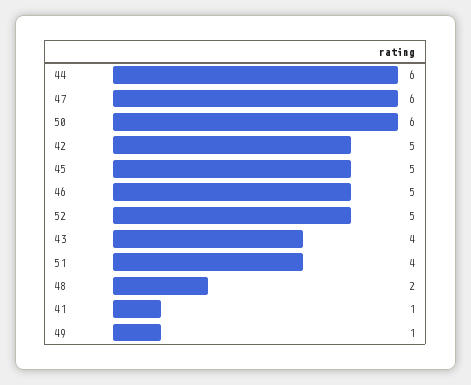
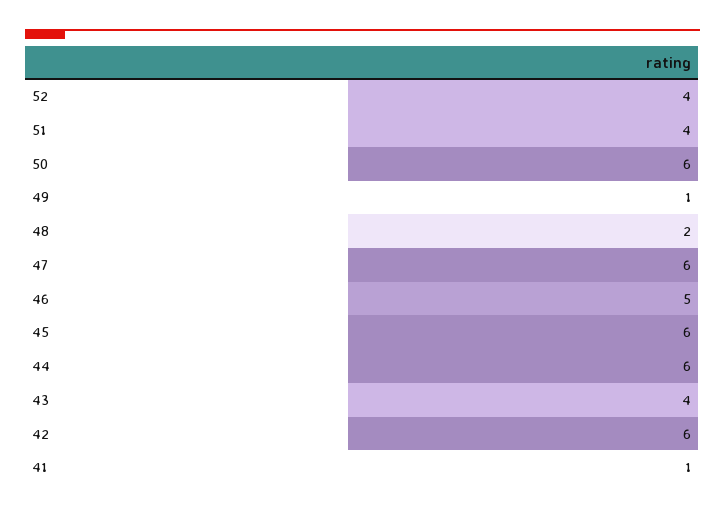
42: 5 -> 6
45: 5 -> 6
52: 5 -> 4

